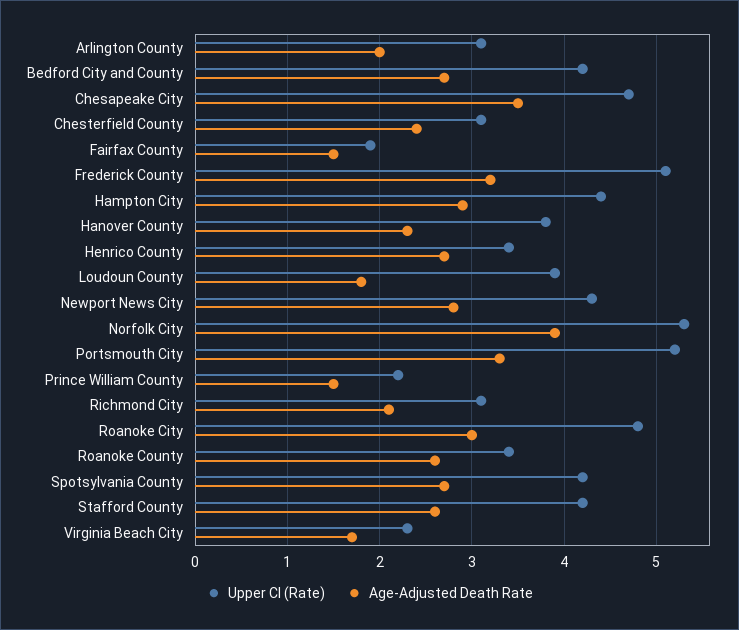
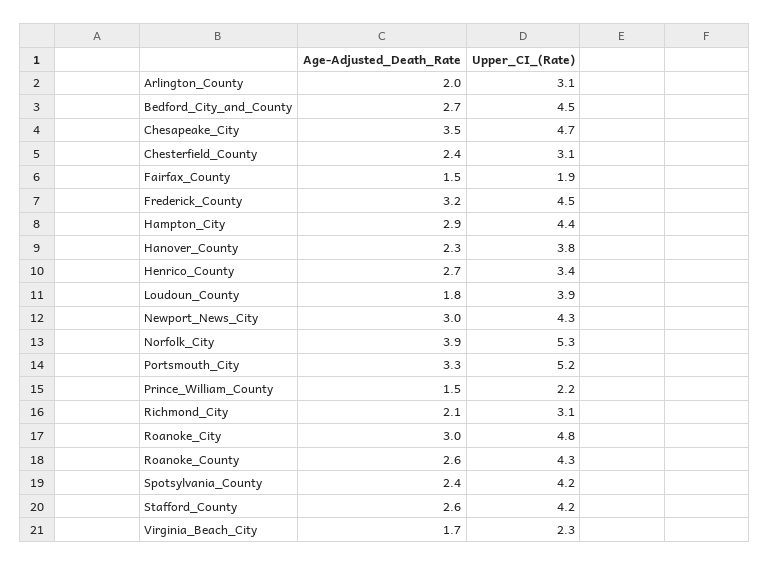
Upper CI (Rate), Bedford City and County: 4.2 -> 4.5
Upper CI (Rate), Frederick County: 5.1 -> 4.5
Age-Adjusted Death Rate, Newport News City: 2.8 -> 3
Upper CI (Rate), Roanoke County: 3.4 -> 4.3
Age-Adjusted Death Rate, Spotsylvania County: 2.7 -> 2.4

